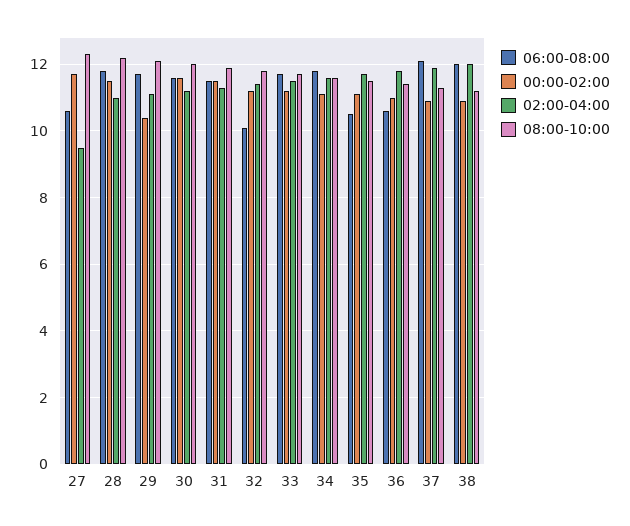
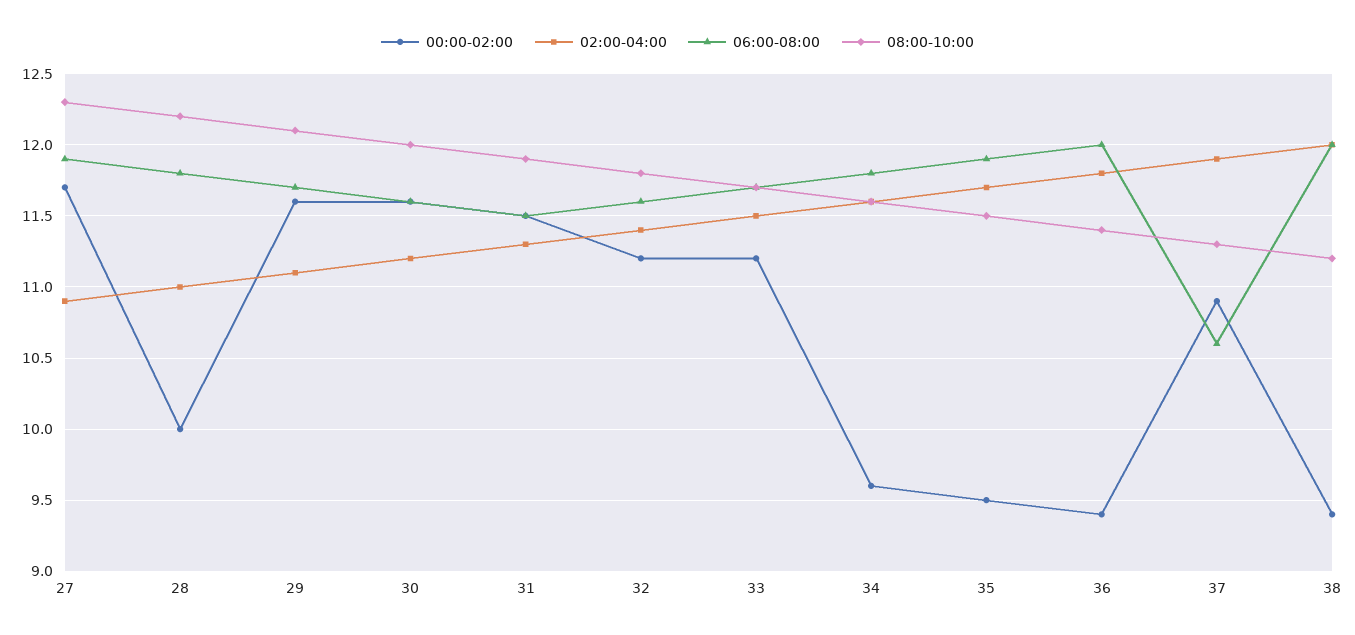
06:00-08:00, 27: 10.5 -> 11.9
02:00-04:00, 27: 9.5 -> 10.9
00:00-02:00, 28: 11.5 -> 10
00:00-02:00, 29: 10.5 -> 11.6
06:00-08:00, 32: 10 -> 11.6
00:00-02:00, 34: 11 -> 9.6
06:00-08:00, 35: 10.5 -> 11.9
00:00-02:00, 35: 11 -> 9.5
06:00-08:00, 36: 10.5 -> 12
00:00-02:00, 36: 11 -> 9.4
06:00-08:00, 37: 12 -> 10.6
00:00-02:00, 38: 11 -> 9.4

